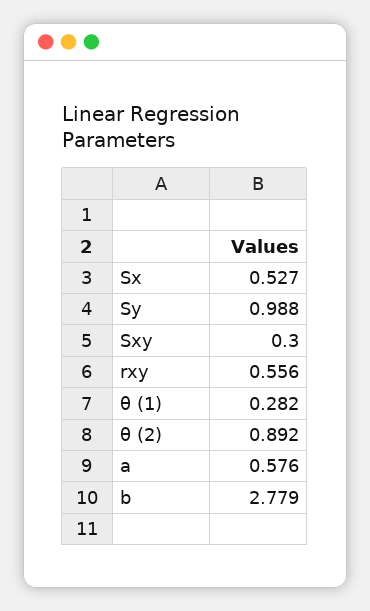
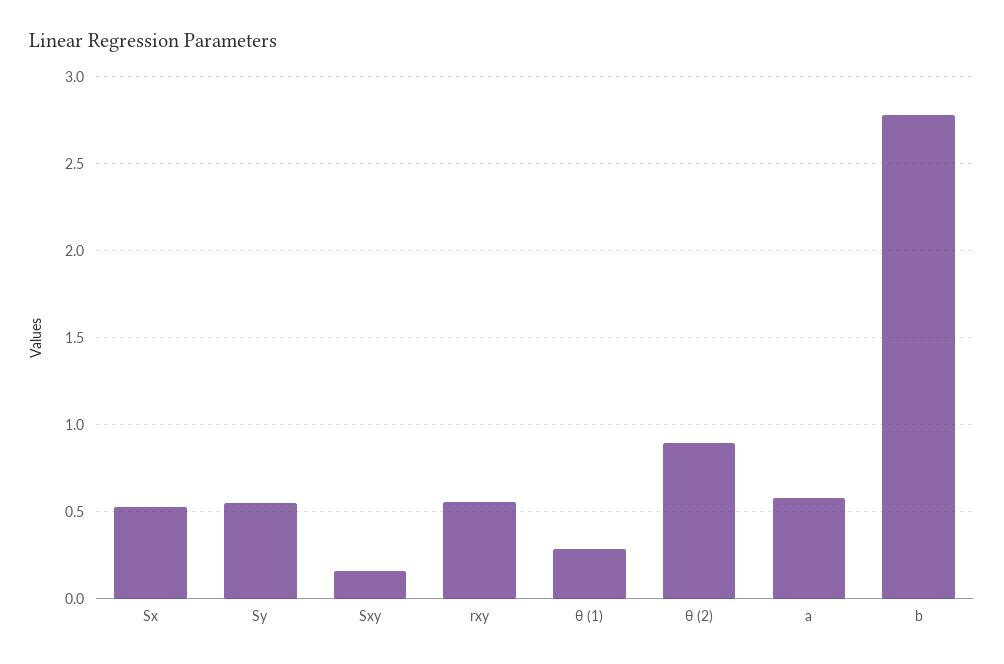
Sy: 0.988 -> 0.55
Sxy: 0.3 -> 0.15

